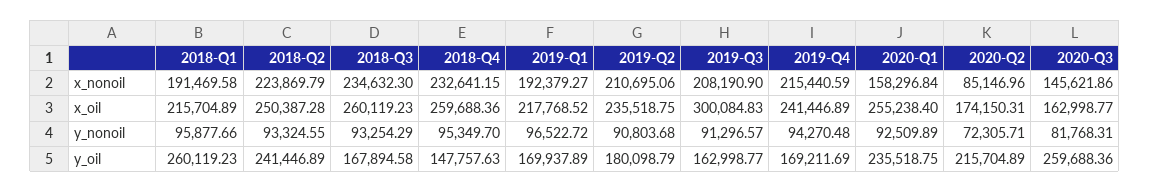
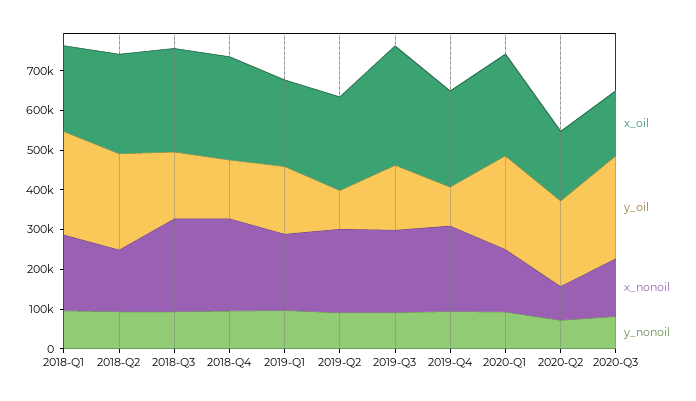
x_nonoil, 2018-Q2: 223869.79 -> 150000
y_oil, 2019-Q2: 180098.79 -> 100000
y_oil, 2019-Q4: 169211.69 -> 100000

